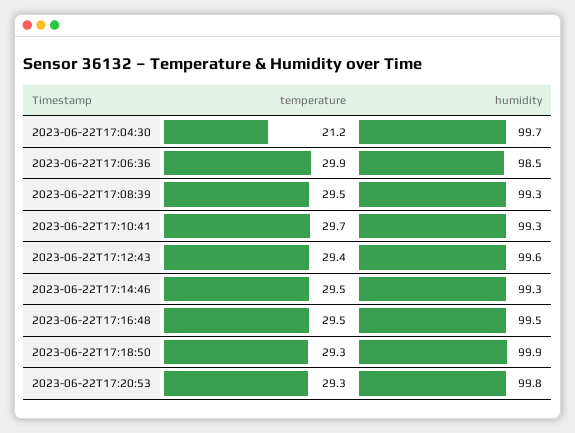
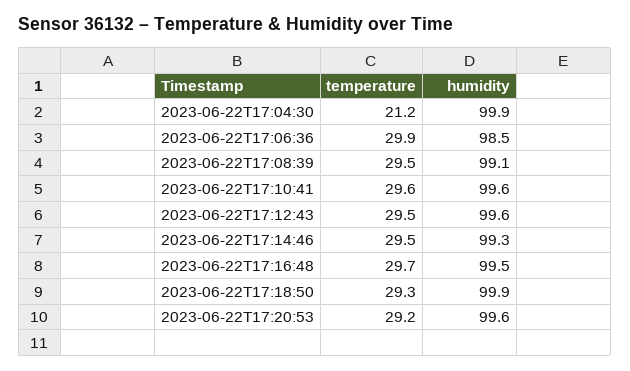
humidity, 2023-06-22T17:04:30: 99.7 -> 99.9
humidity, 2023-06-22T17:08:39: 99.3 -> 99.1
temperature, 2023-06-22T17:10:41: 29.7 -> 29.6
humidity, 2023-06-22T17:10:41: 99.3 -> 99.6
temperature, 2023-06-22T17:12:43: 29.4 -> 29.5
temperature, 2023-06-22T17:16:48: 29.5 -> 29.7
temperature, 2023-06-22T17:20:53: 29.3 -> 29.2
humidity, 2023-06-22T17:20:53: 99.8 -> 99.6

